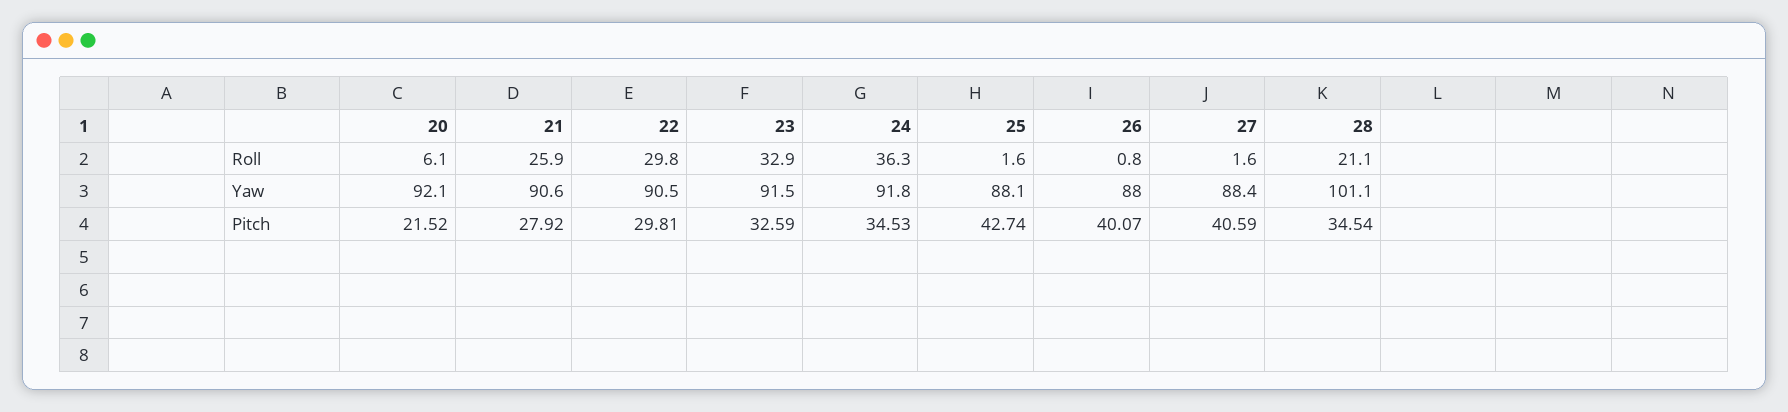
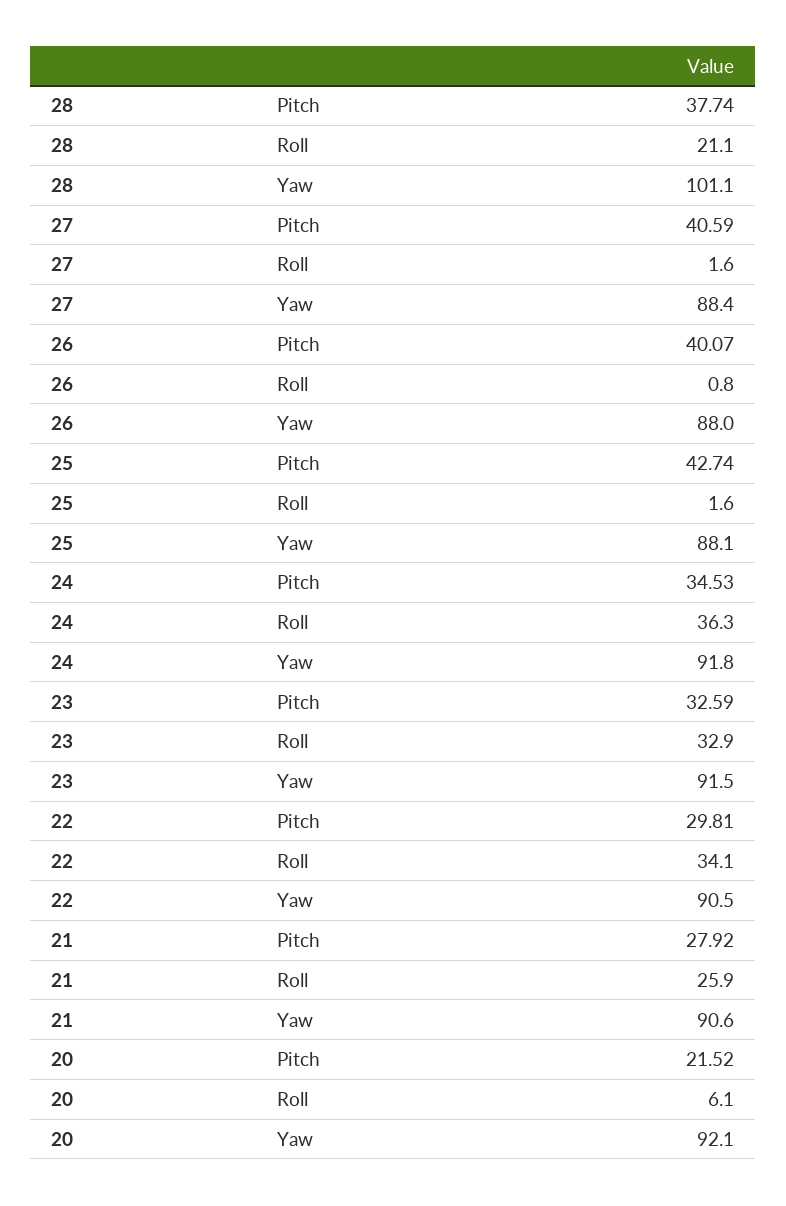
22, Roll: 29.8 -> 34.1
28, Pitch: 34.54 -> 37.74

